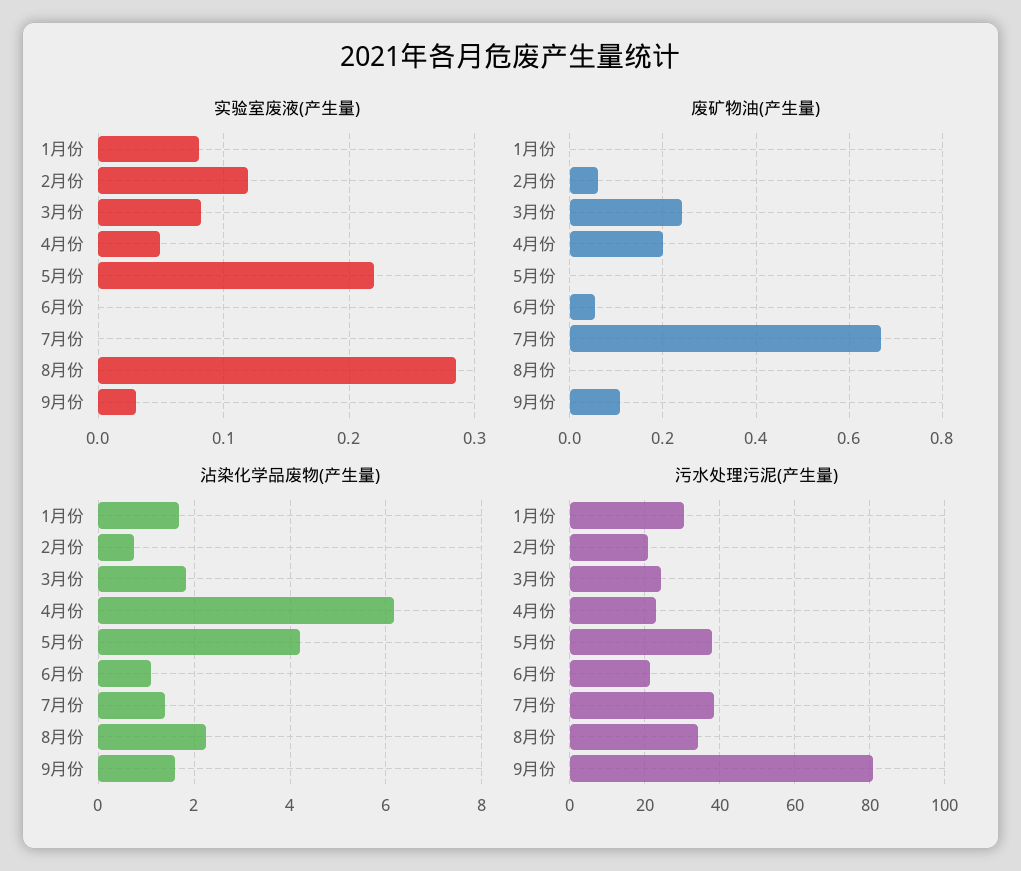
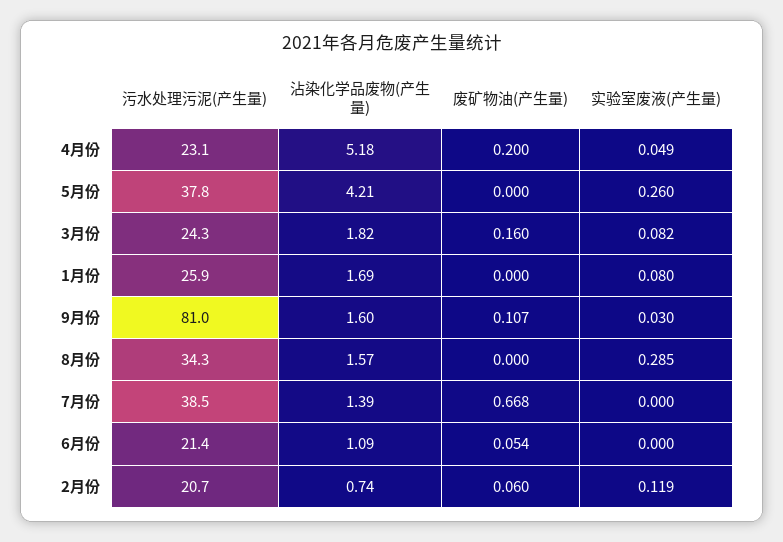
实验室废液(产生量), 5月份: 0.22 -> 0.26
废矿物油(产生量), 3月份: 0.24 -> 0.16
沾染化学品废物(产生量), 4月份: 6.2 -> 5.18
沾染化学品废物(产生量), 8月份: 2.2 -> 1.57
污水处理污泥(产生量), 1月份: 30 -> 25.9

